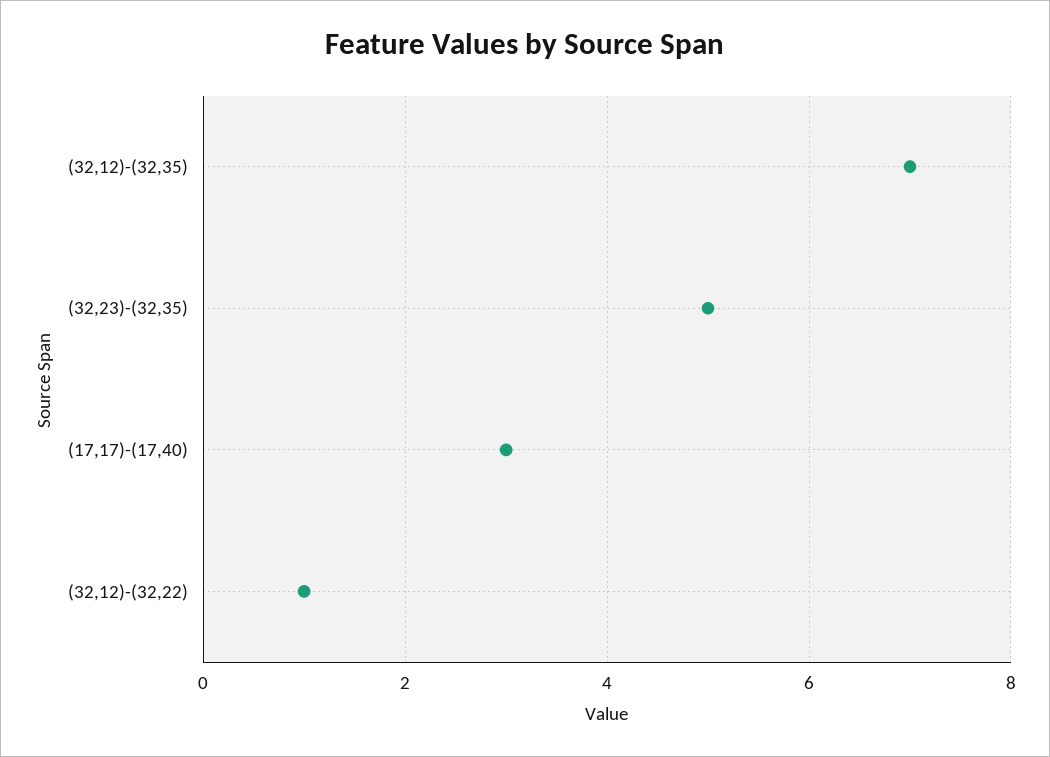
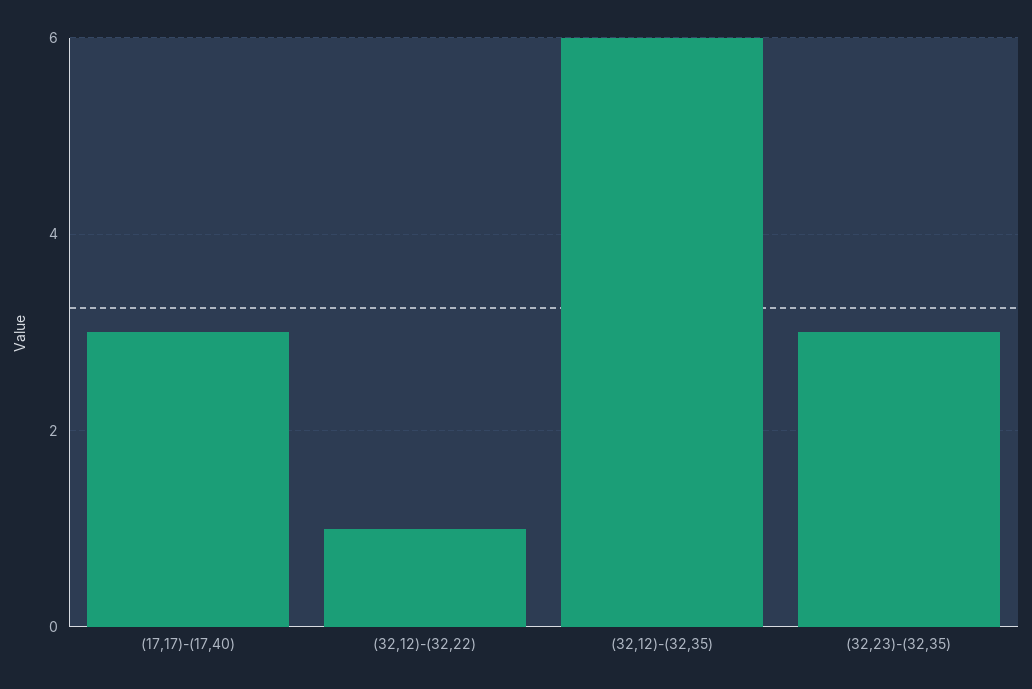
(32,12)-(32,35): 7 -> 6
(32,23)-(32,35): 5 -> 3

